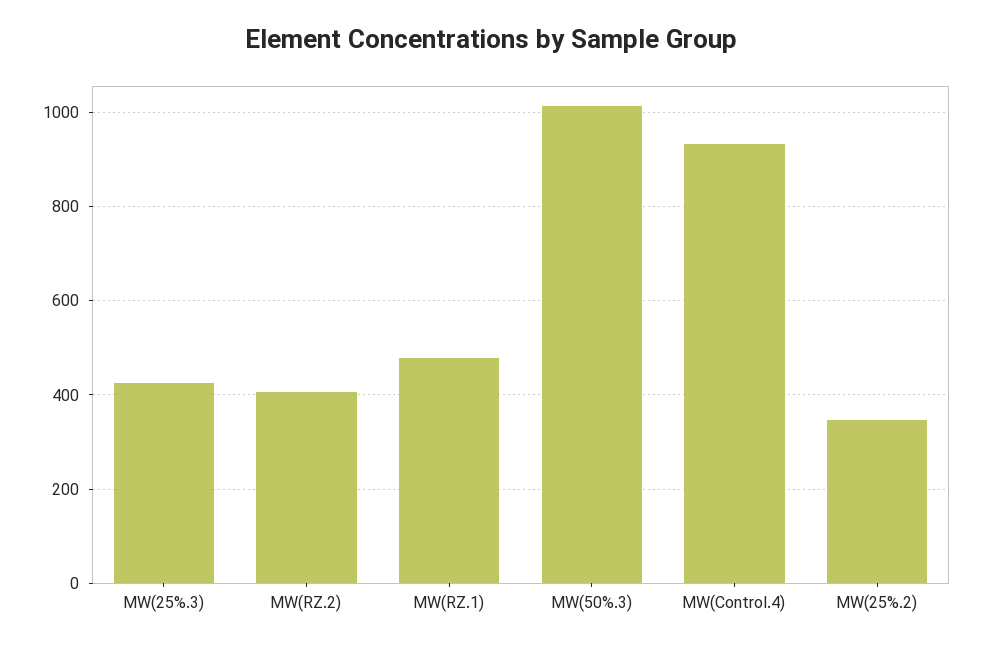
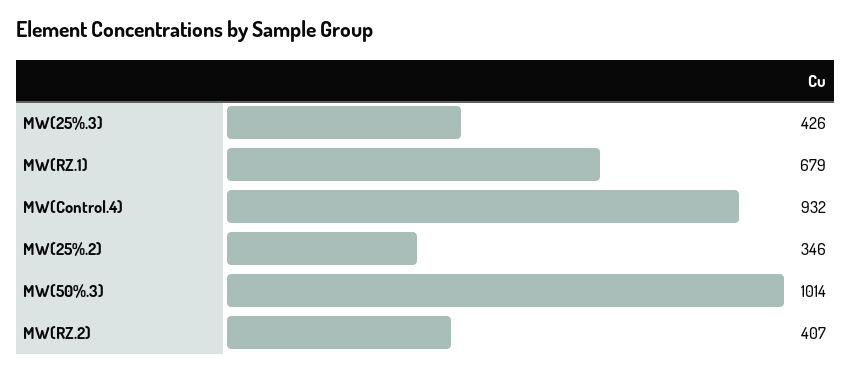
MW(RZ.1): 480 -> 679

